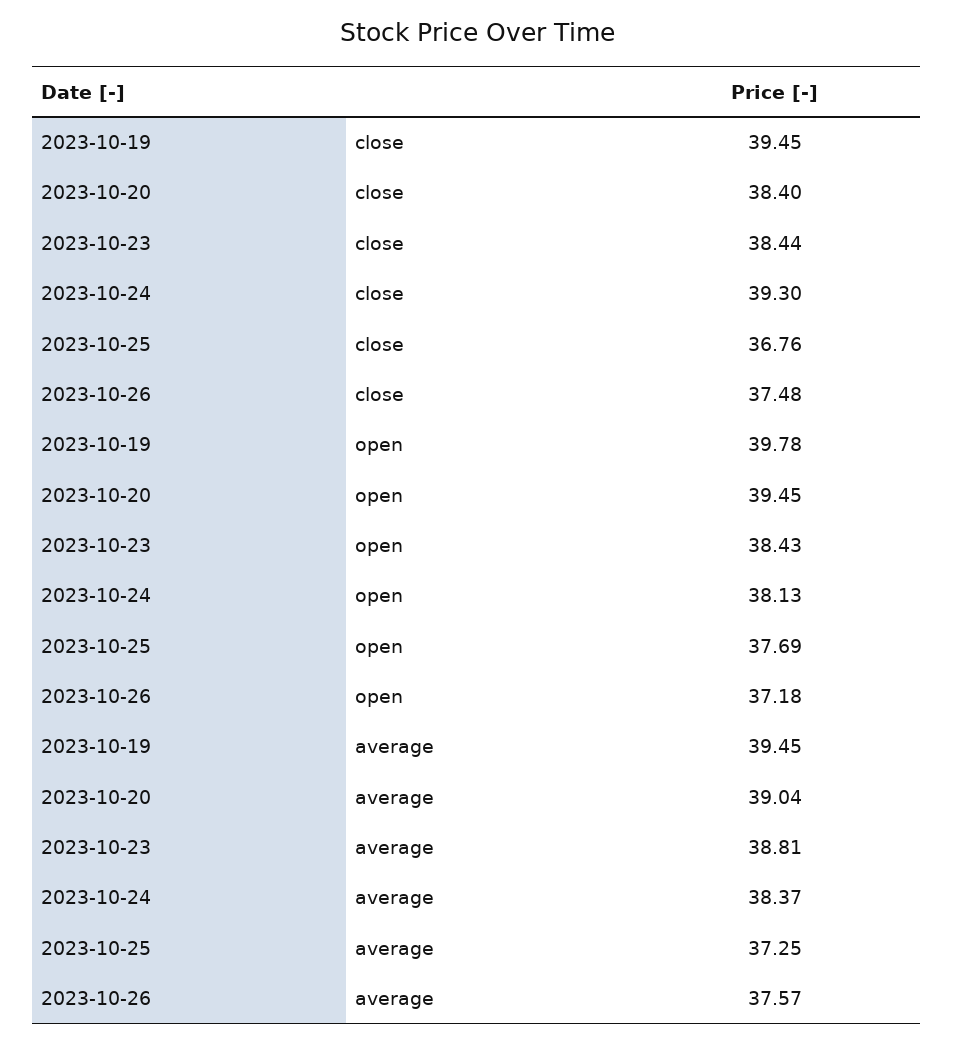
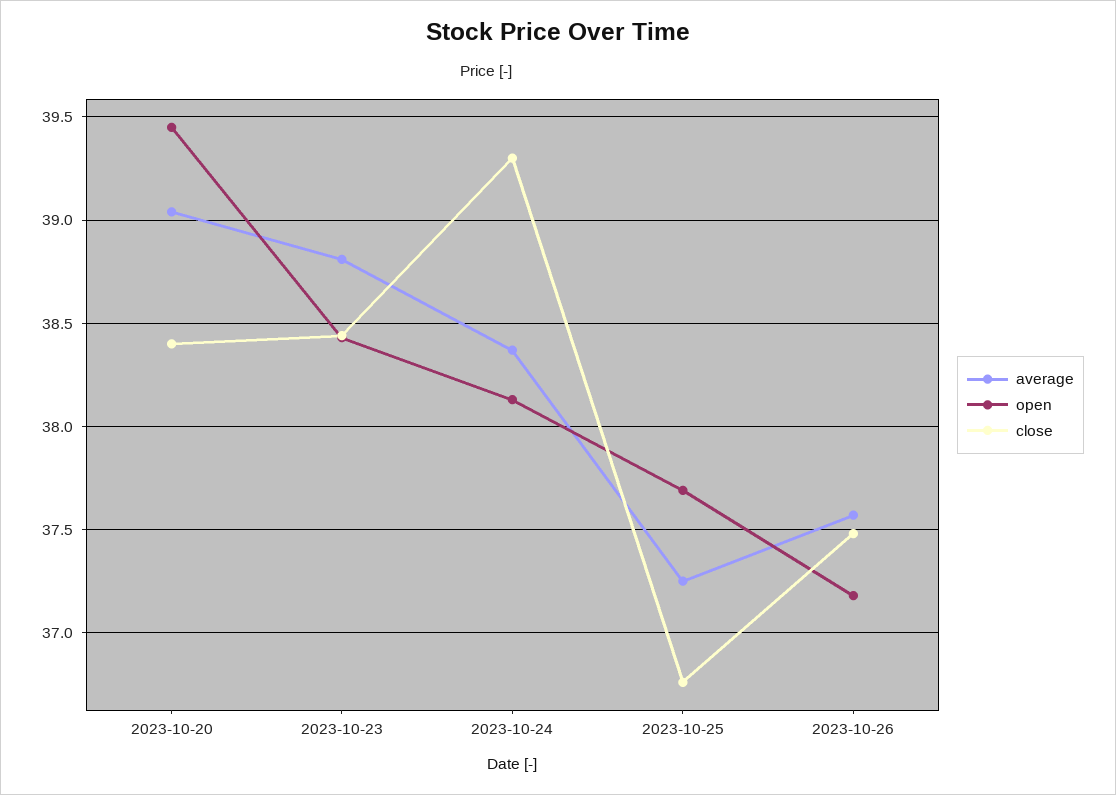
close, 2023-10-19: 39.45 -> none
open, 2023-10-19: 39.78 -> none
average, 2023-10-19: 39.45 -> none

